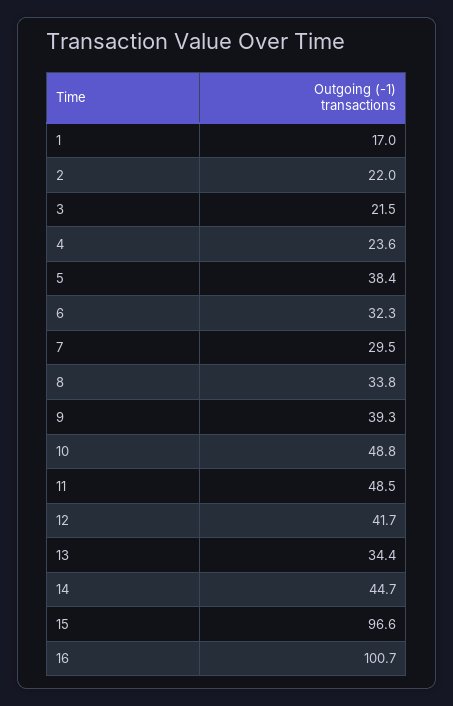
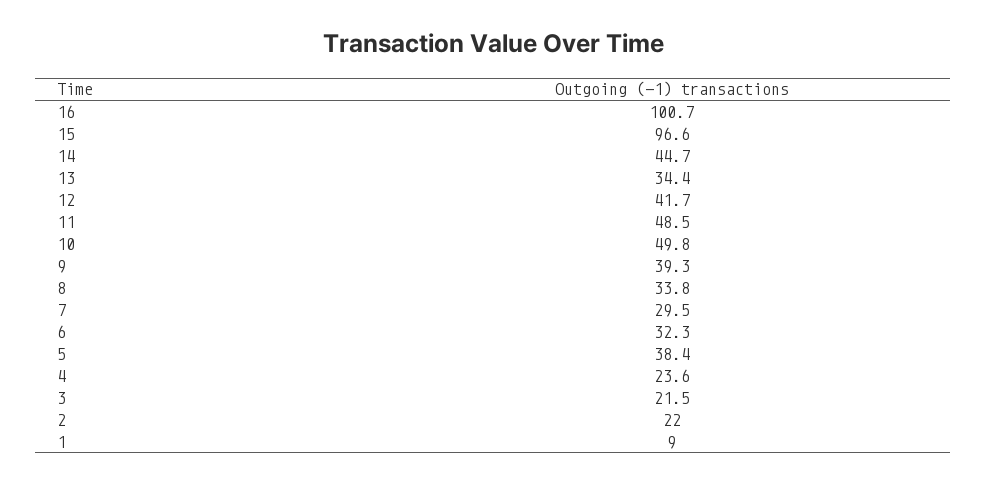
1: 17 -> 9
10: 48.8 -> 49.8

